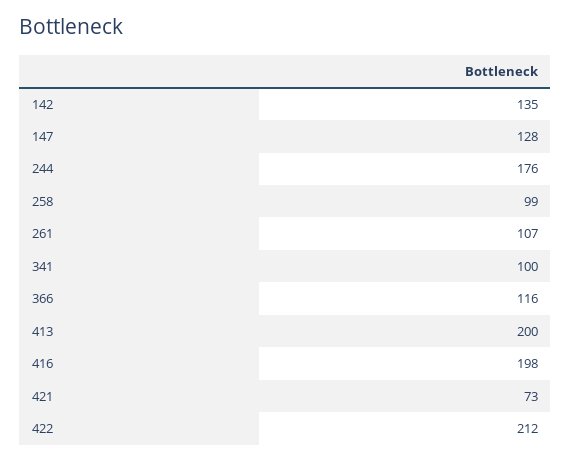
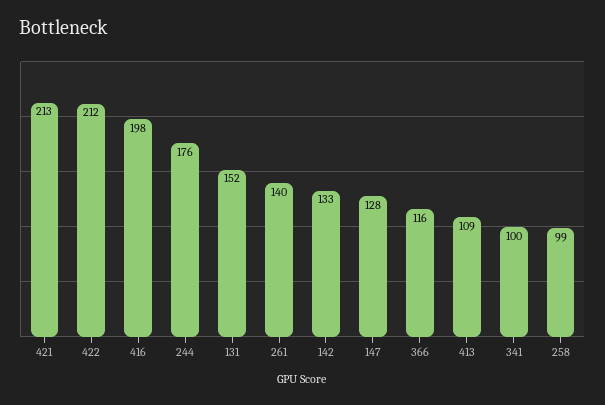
142: 135 -> 133
261: 107 -> 140
413: 200 -> 109
421: 73 -> 213
131: none -> 152

